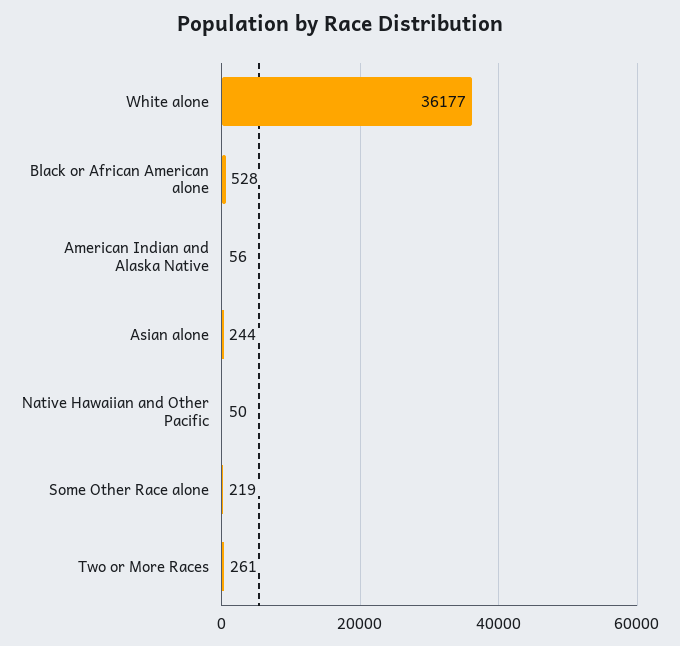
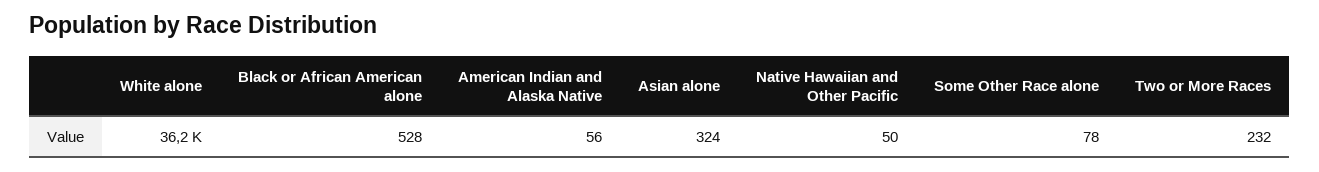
Asian alone: 244 -> 324
Some Other Race alone: 219 -> 78
Two or More Races: 261 -> 232

